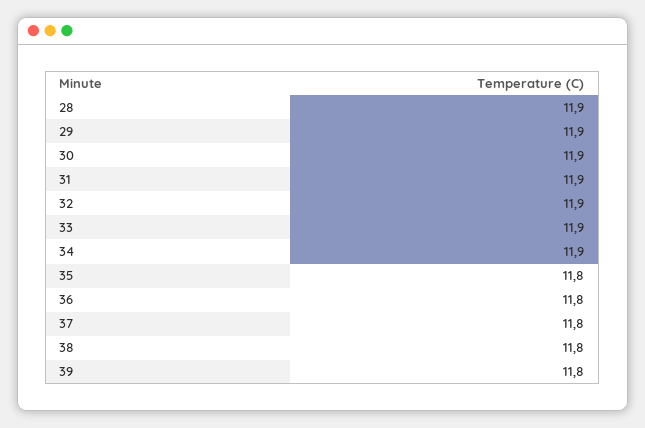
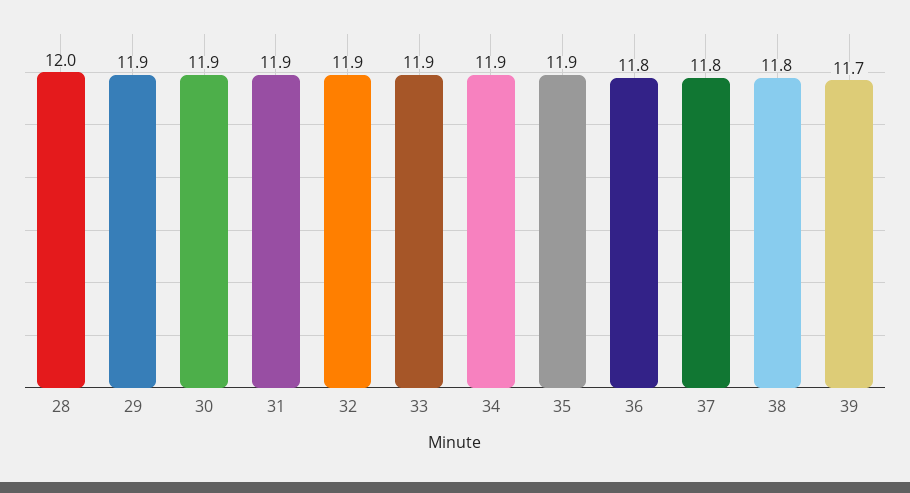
28: 11.9 -> 12
35: 11.8 -> 11.9
39: 11.8 -> 11.7

